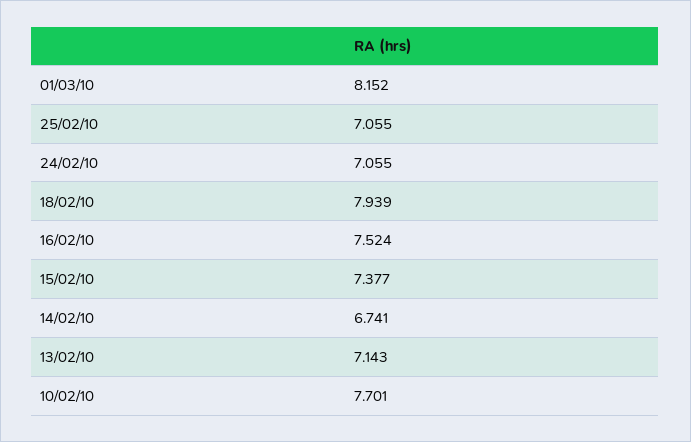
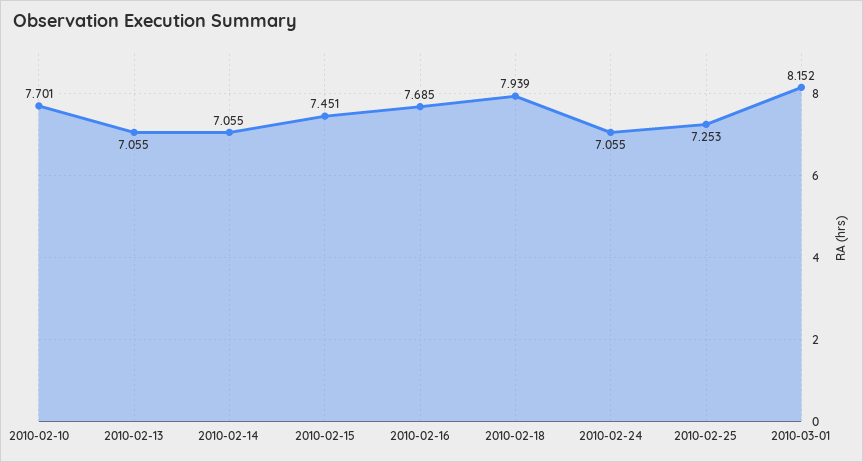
25/02/10: 7.055 -> 7.253
16/02/10: 7.524 -> 7.685
15/02/10: 7.377 -> 7.451
14/02/10: 6.741 -> 7.055
13/02/10: 7.143 -> 7.055

